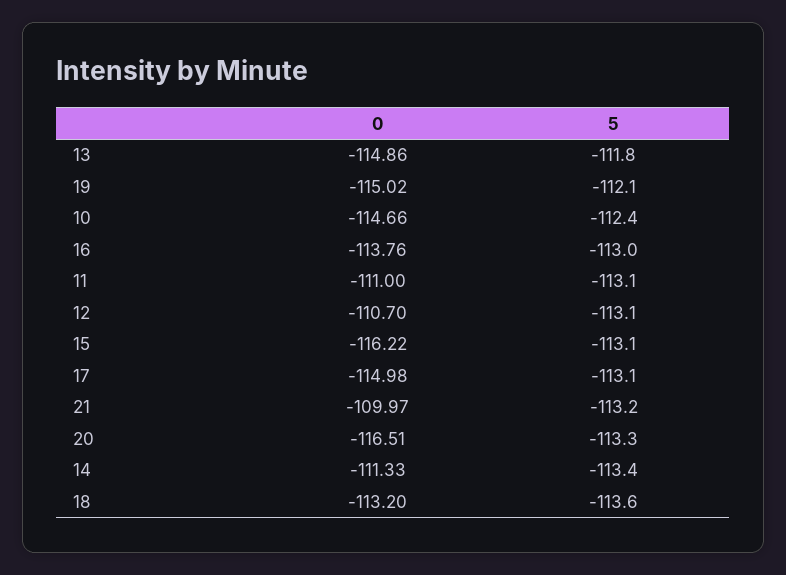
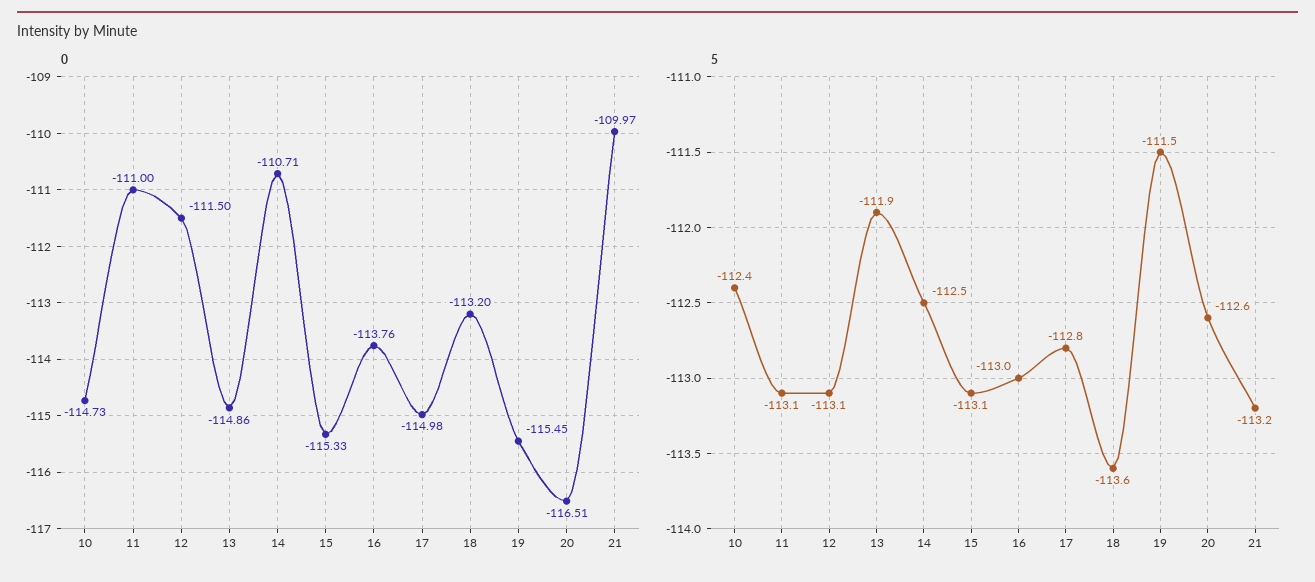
5, 13: -111.8 -> -111.9
0, 19: -115.02 -> -115.45
5, 19: -112.1 -> -111.5
0, 10: -114.66 -> -114.73
0, 12: -110.7 -> -111.5
0, 15: -116.22 -> -115.33
5, 17: -113.1 -> -112.8
5, 20: -113.3 -> -112.6
0, 14: -111.33 -> -110.71
5, 14: -113.4 -> -112.5

